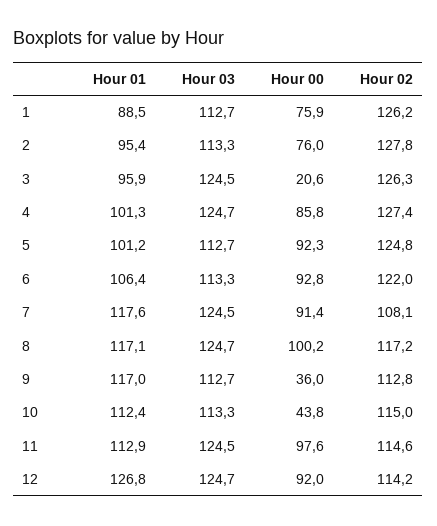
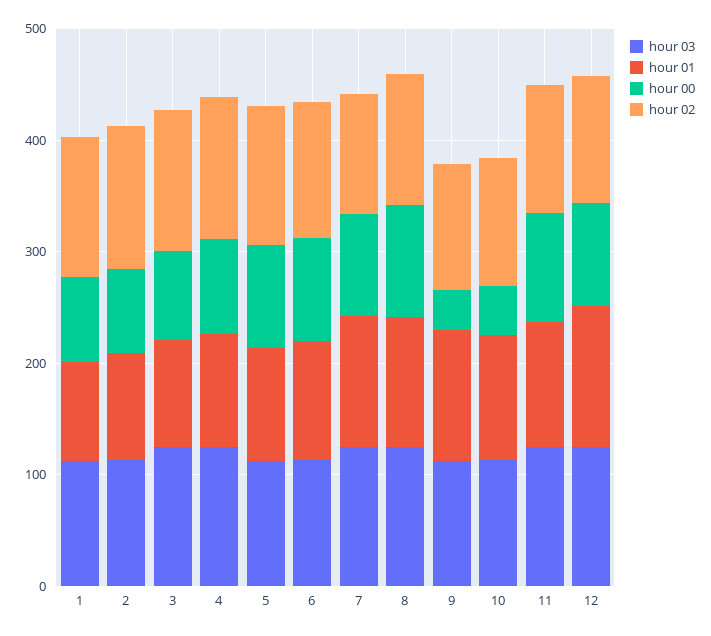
Hour 00, 3: 20.6 -> 80

